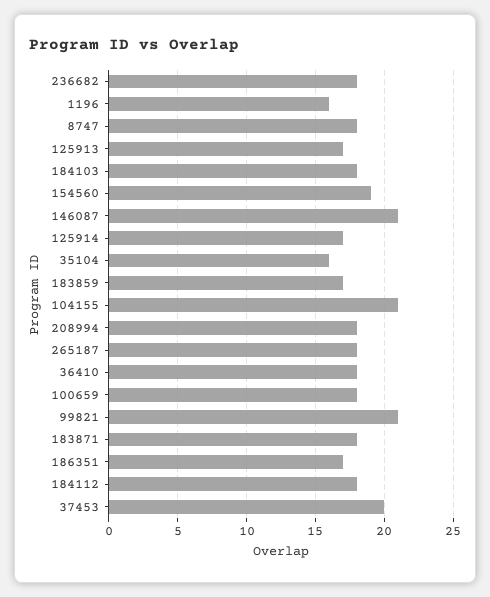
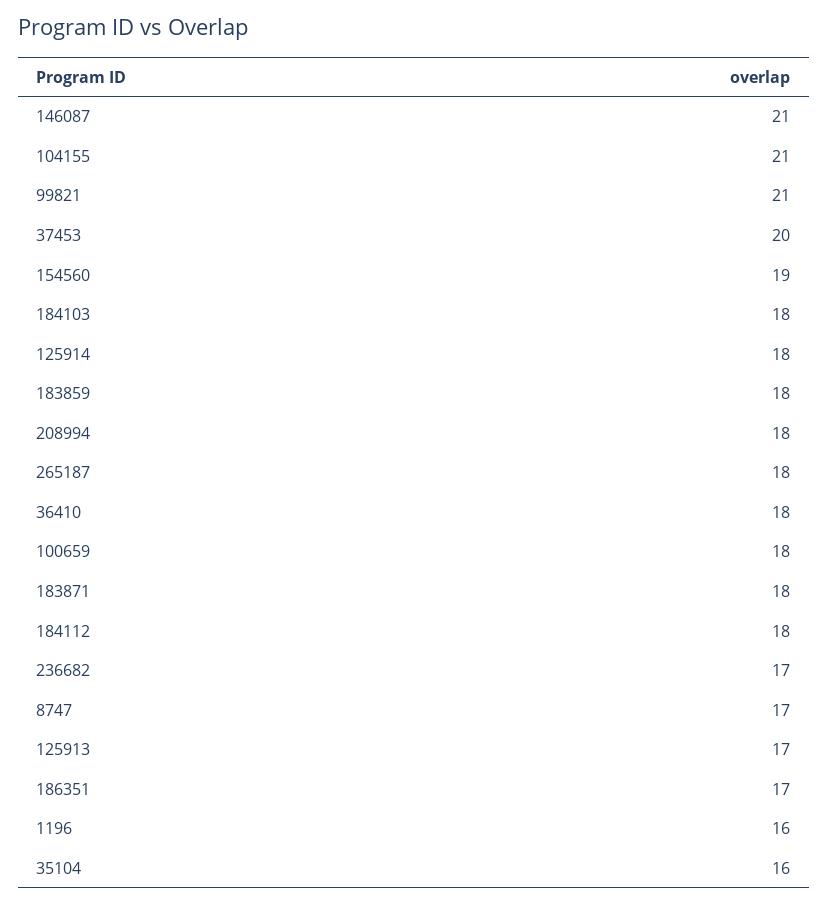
236682: 18 -> 17
8747: 18 -> 17
125914: 17 -> 18
183859: 17 -> 18

